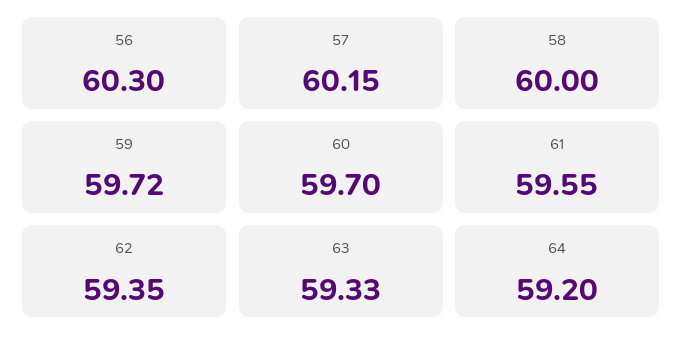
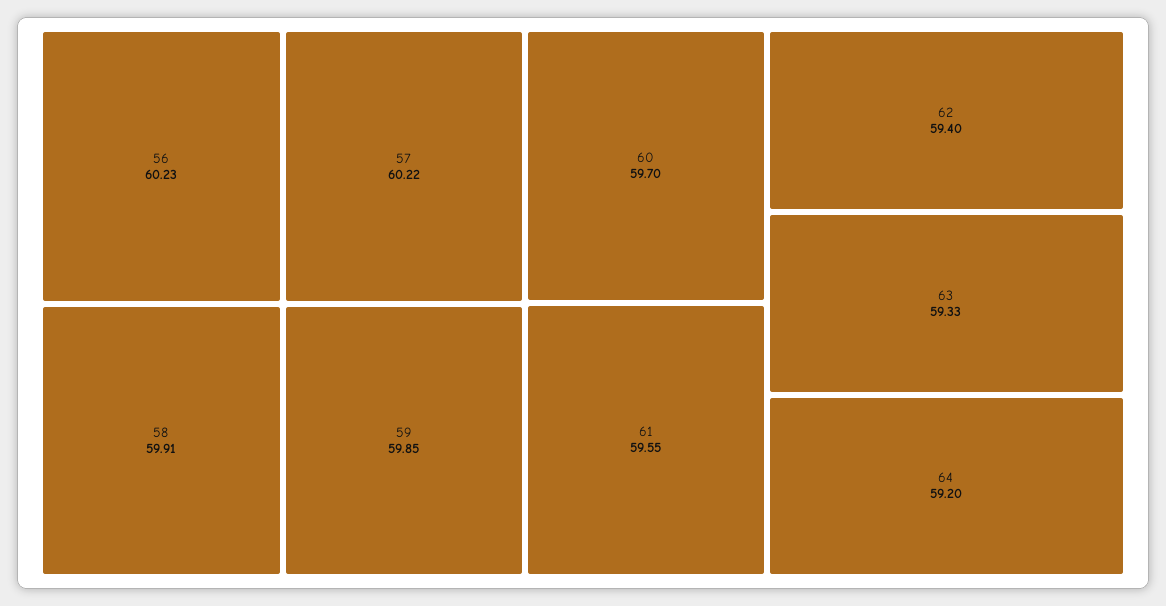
56: 60.3 -> 60.23
57: 60.15 -> 60.22
58: 60 -> 59.91
59: 59.72 -> 59.85
62: 59.35 -> 59.4

